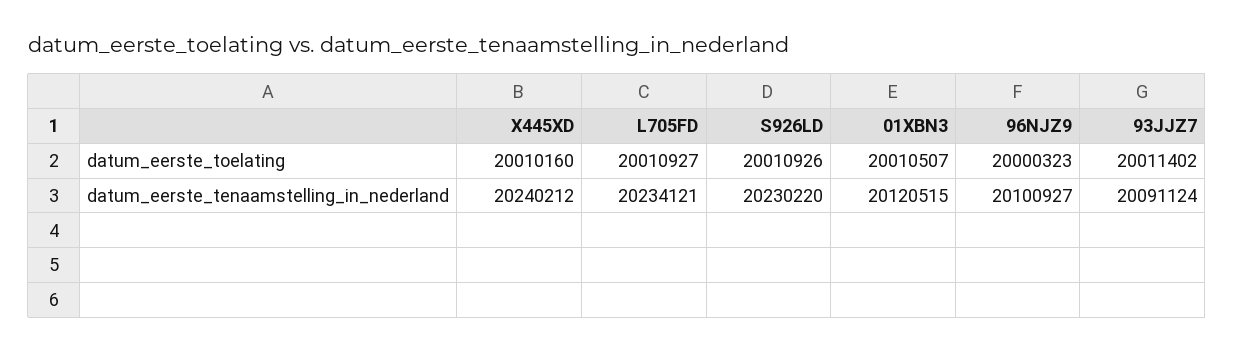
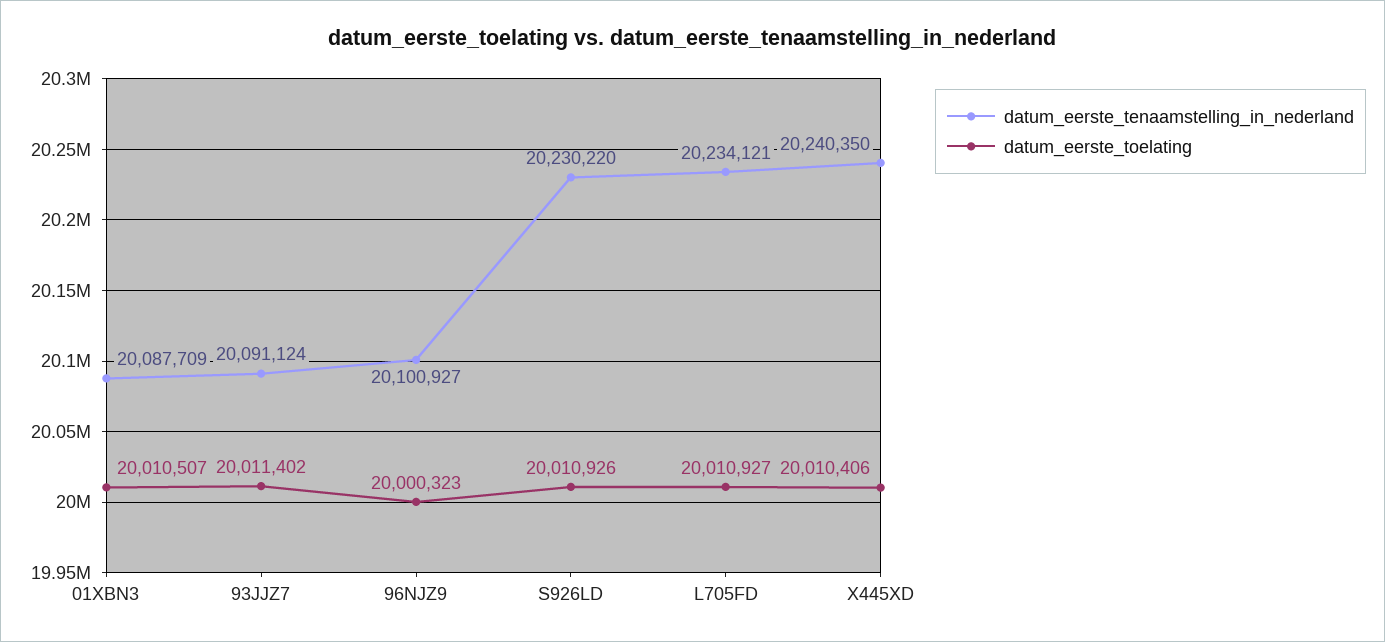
datum_eerste_toelating, X445XD: 20010160 -> 20010406
datum_eerste_tenaamstelling_in_nederland, X445XD: 20240212 -> 20240350
datum_eerste_tenaamstelling_in_nederland, 01XBN3: 20120515 -> 20087709

